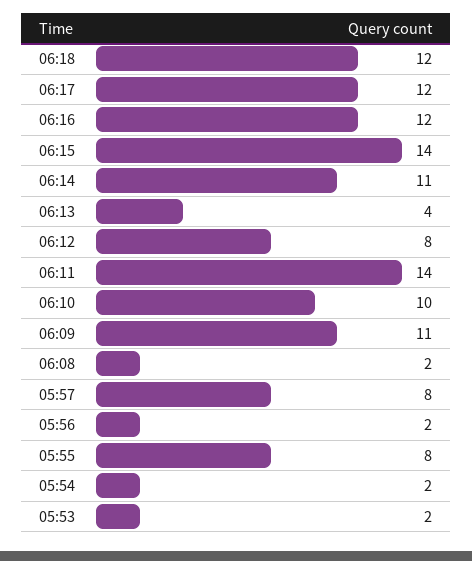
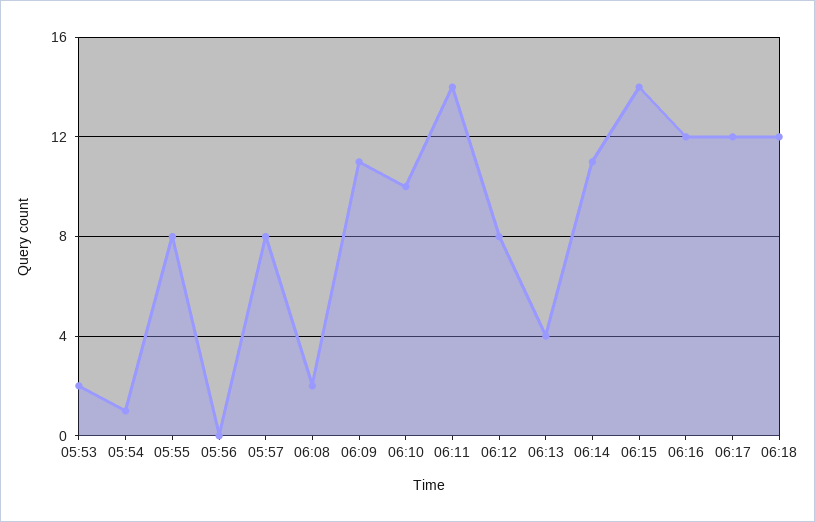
05:56: 2 -> 0
05:54: 2 -> 1

